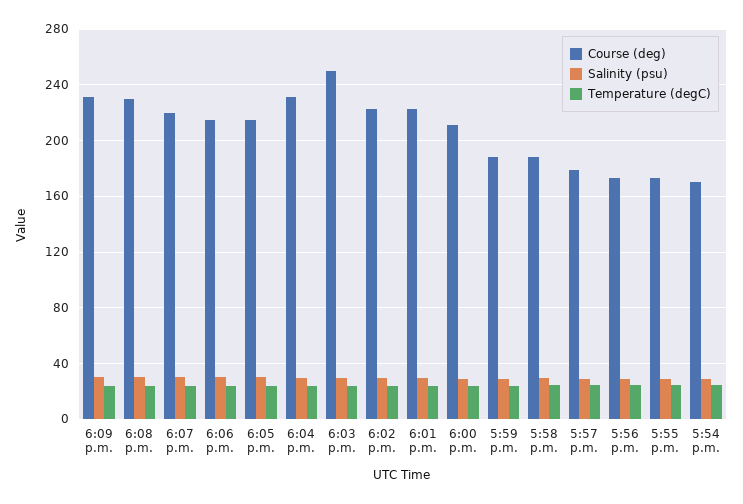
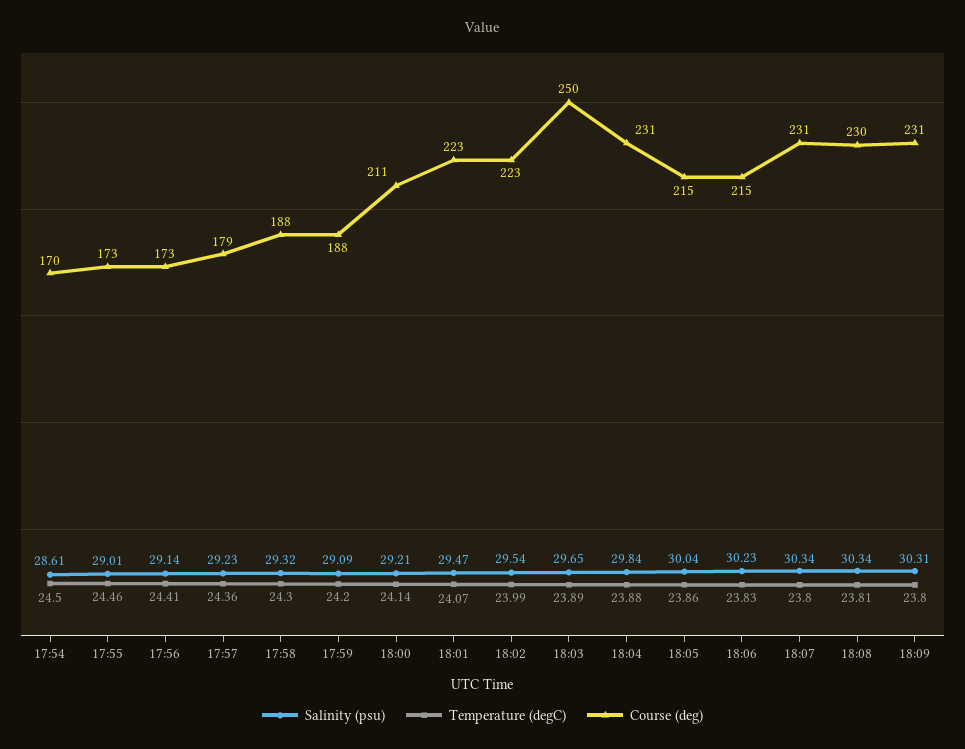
Course (deg), 6:07 p.m.: 220 -> 231

